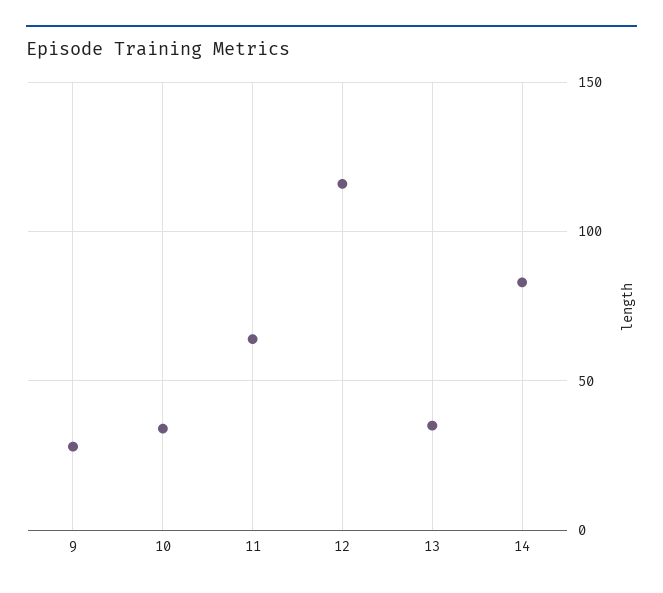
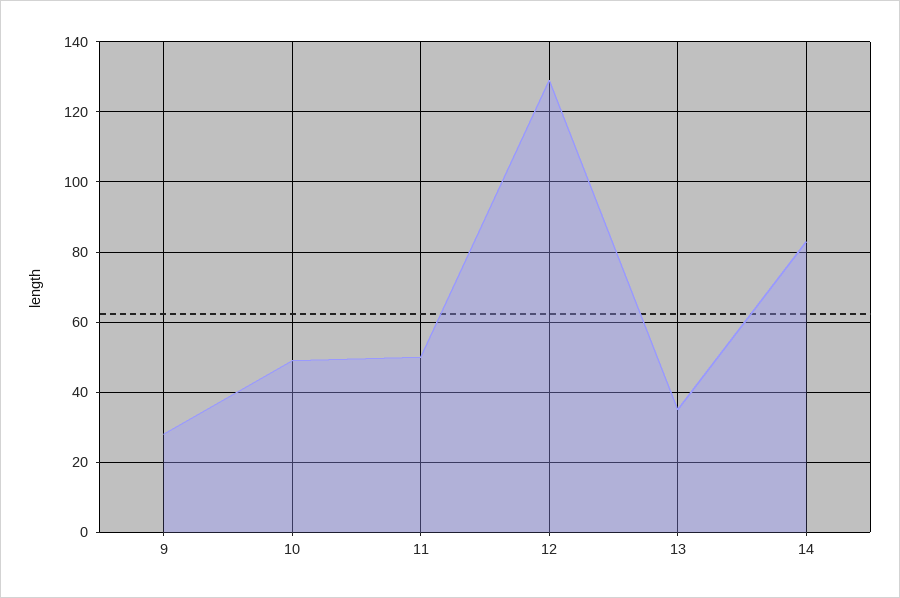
10: 35 -> 50
11: 65 -> 50
12: 115 -> 130

